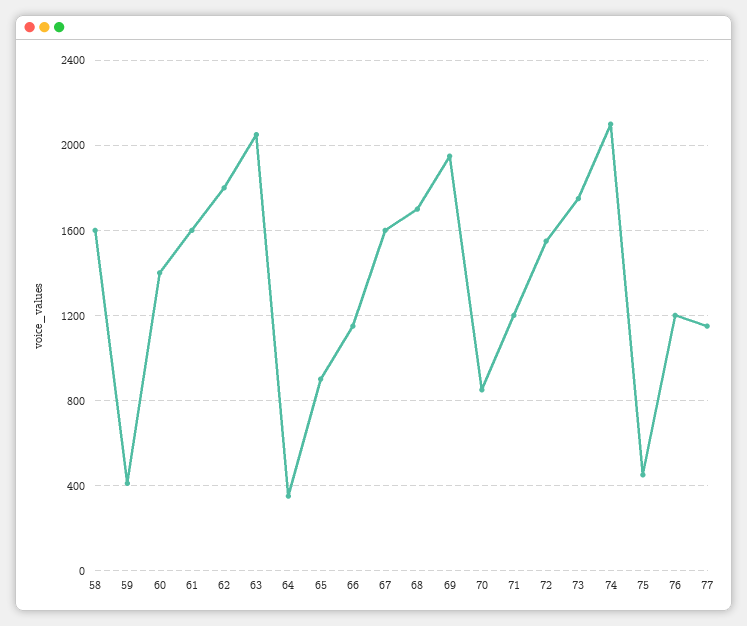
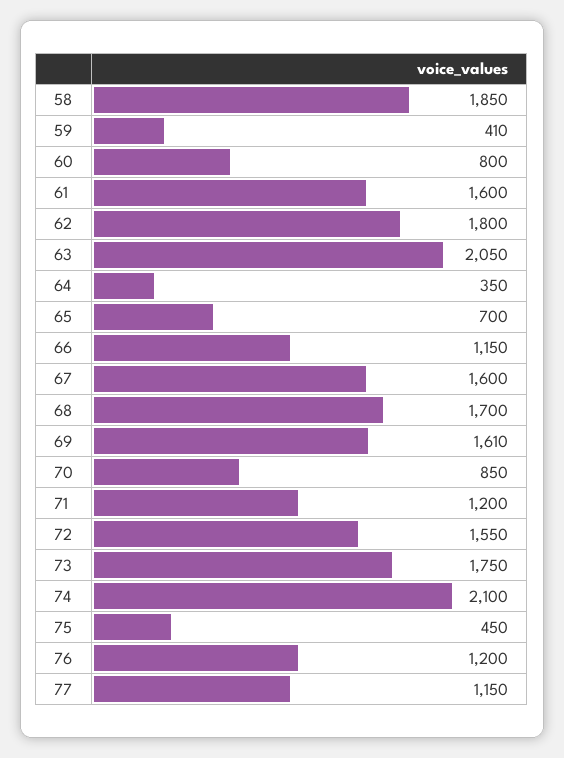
58: 1600 -> 1850
60: 1400 -> 800
65: 900 -> 700
69: 1950 -> 1610

